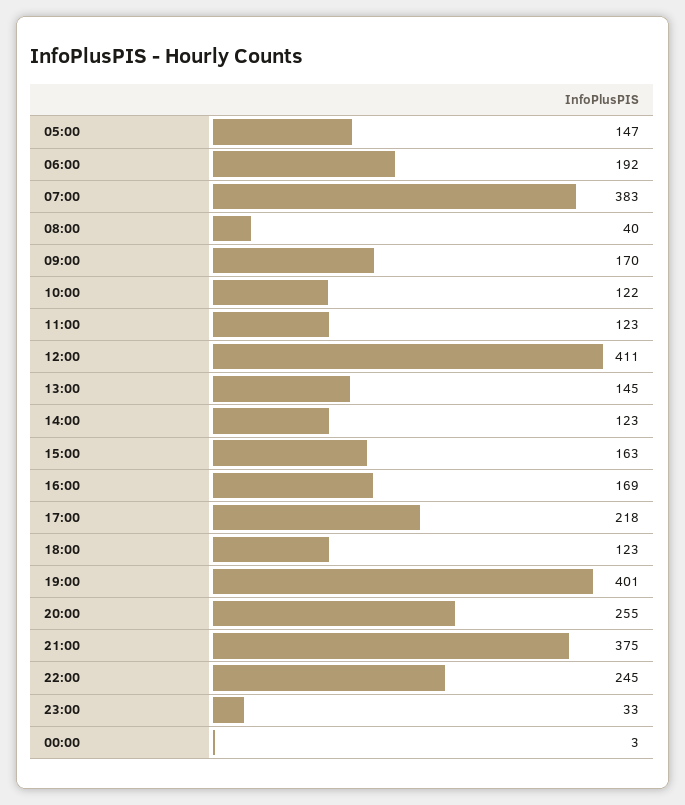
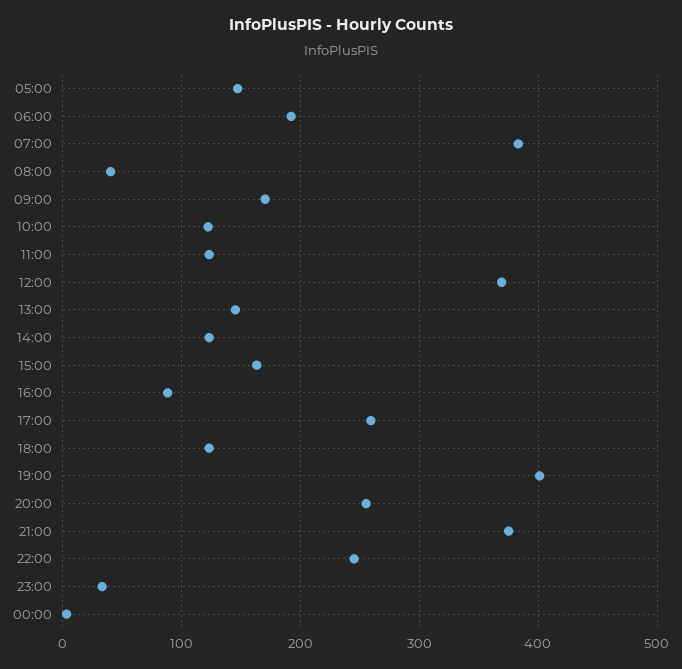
12:00: 411 -> 370
16:00: 169 -> 90
17:00: 218 -> 260

